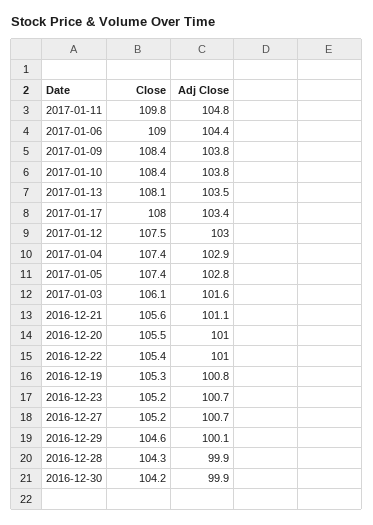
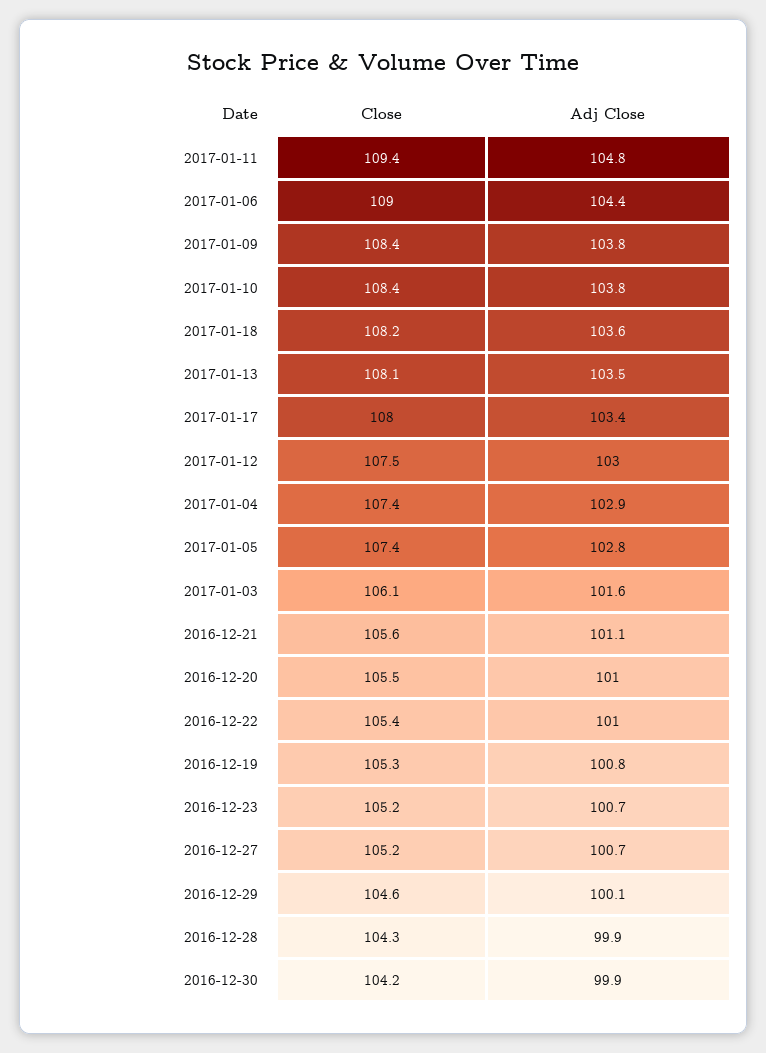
Close, 2017-01-11: 109.8 -> 109.4
Close, 2017-01-18: none -> 108.2
Adj Close, 2017-01-18: none -> 103.6

